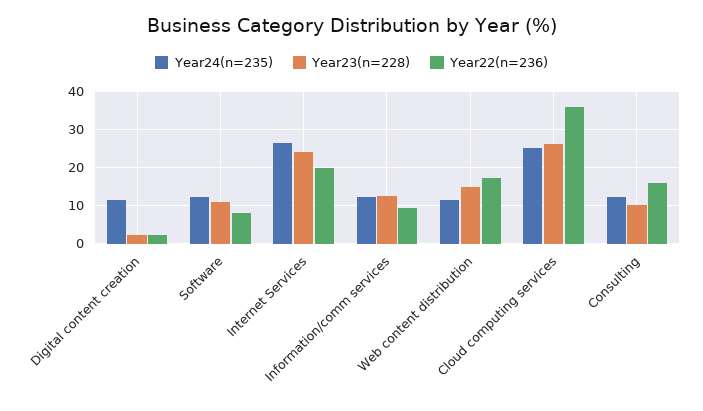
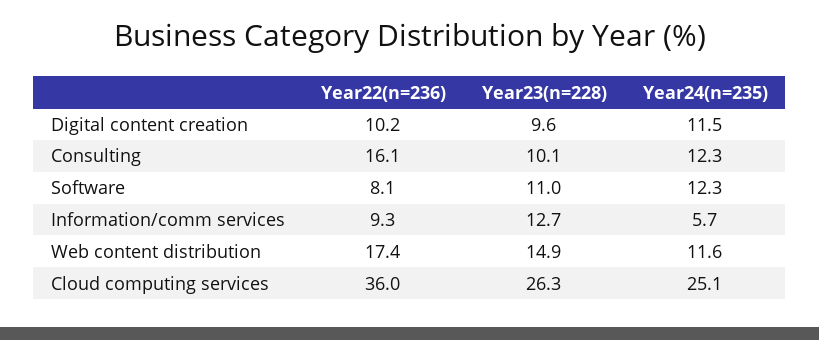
Year23(n=228), Digital content creation: 2 -> 9.6
Year22(n=236), Digital content creation: 2 -> 10.2
Year24(n=235), Internet Services: 26 -> none
Year23(n=228), Internet Services: 24 -> none
Year22(n=236), Internet Services: 20 -> none
Year24(n=235), Information/comm services: 12 -> 5.7

